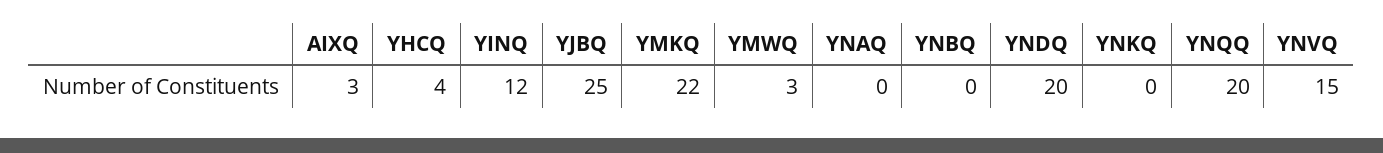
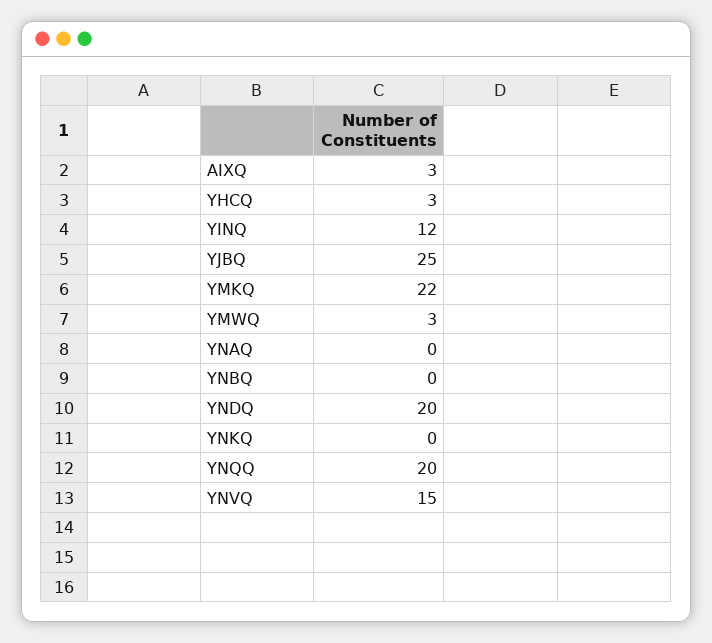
YHCQ: 4 -> 3

